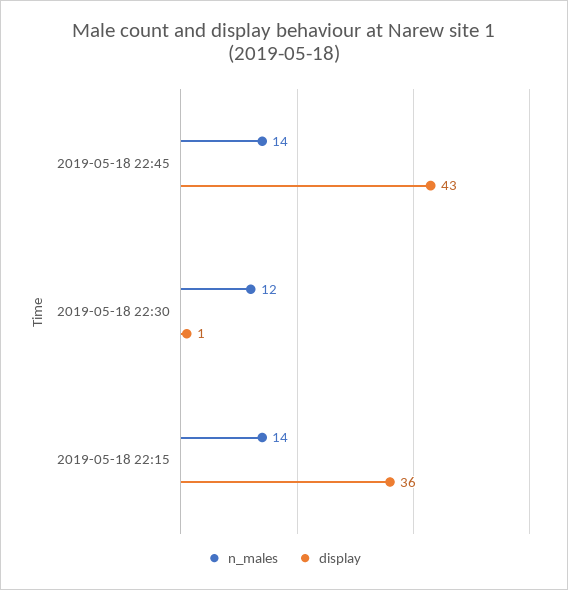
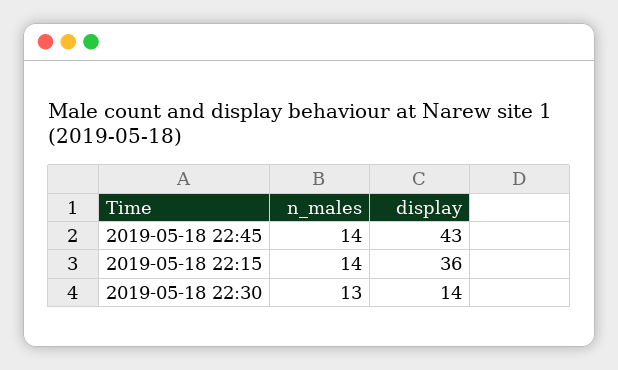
n_males, 2019-05-18 22:30: 12 -> 13
display, 2019-05-18 22:30: 1 -> 14

